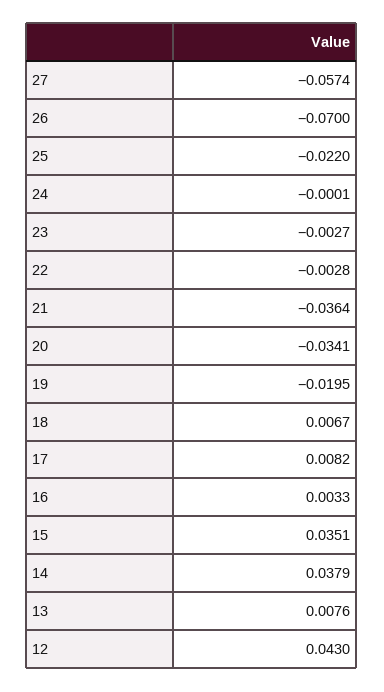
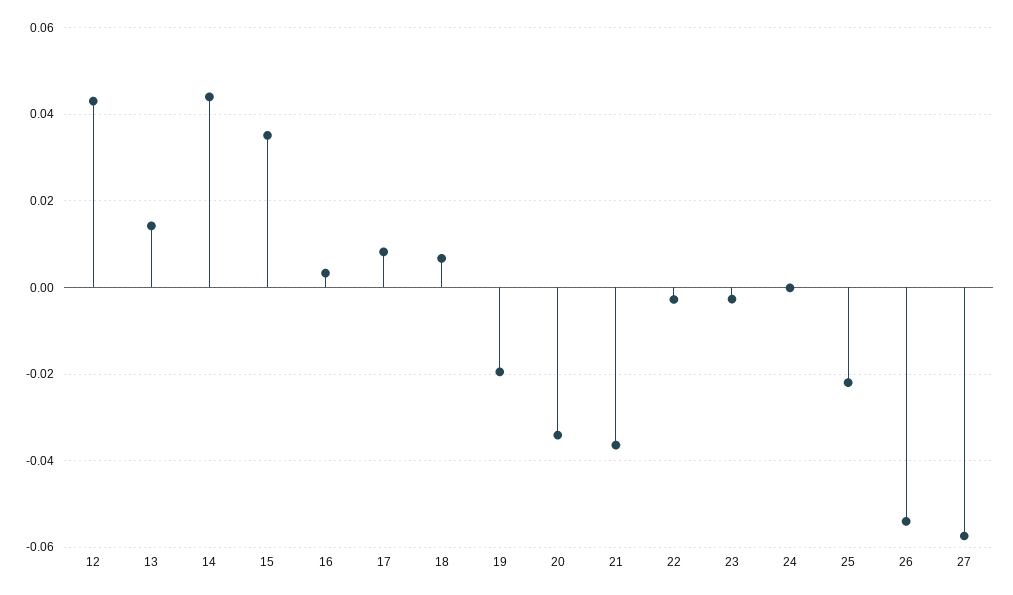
26: -0.07 -> -0.054
14: 0.0379 -> 0.044
13: 0.0076 -> 0.014

